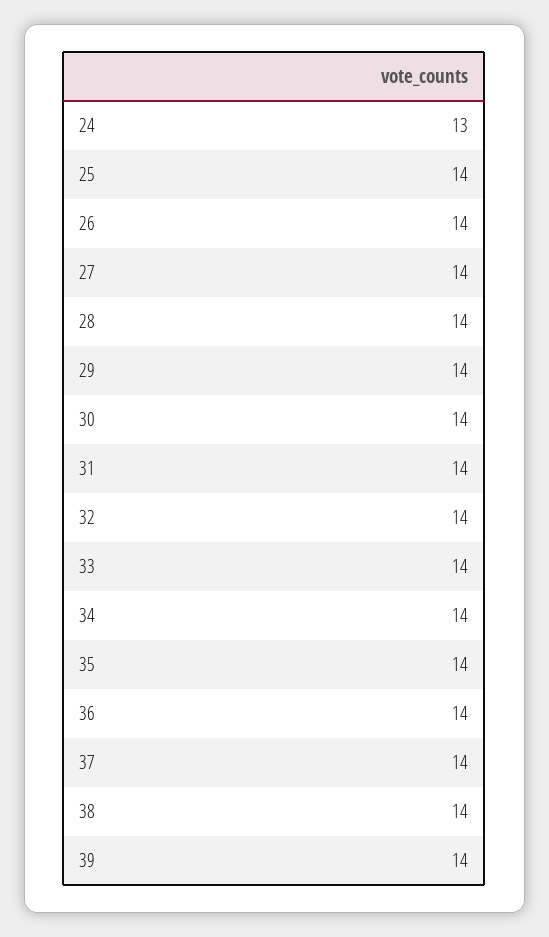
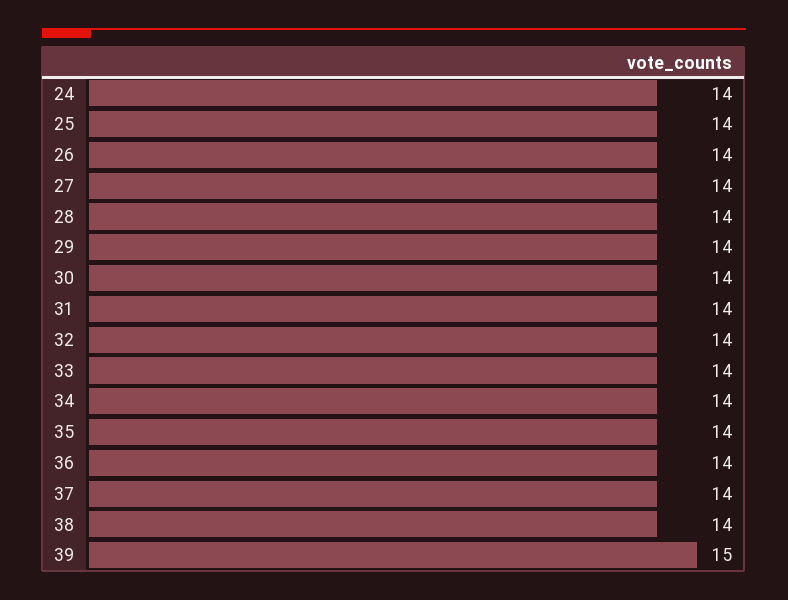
24: 13 -> 14
39: 14 -> 15

